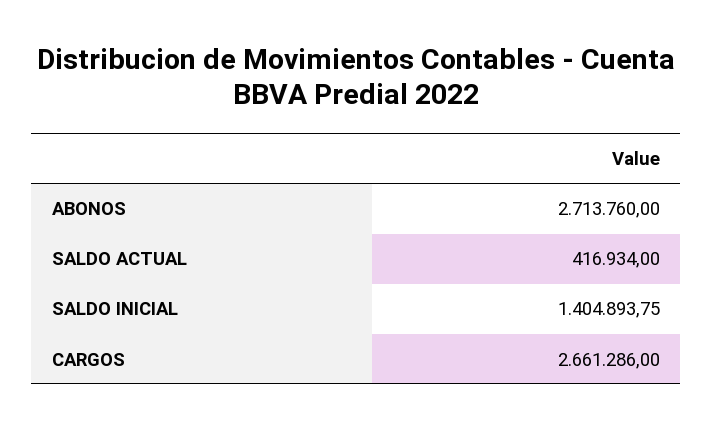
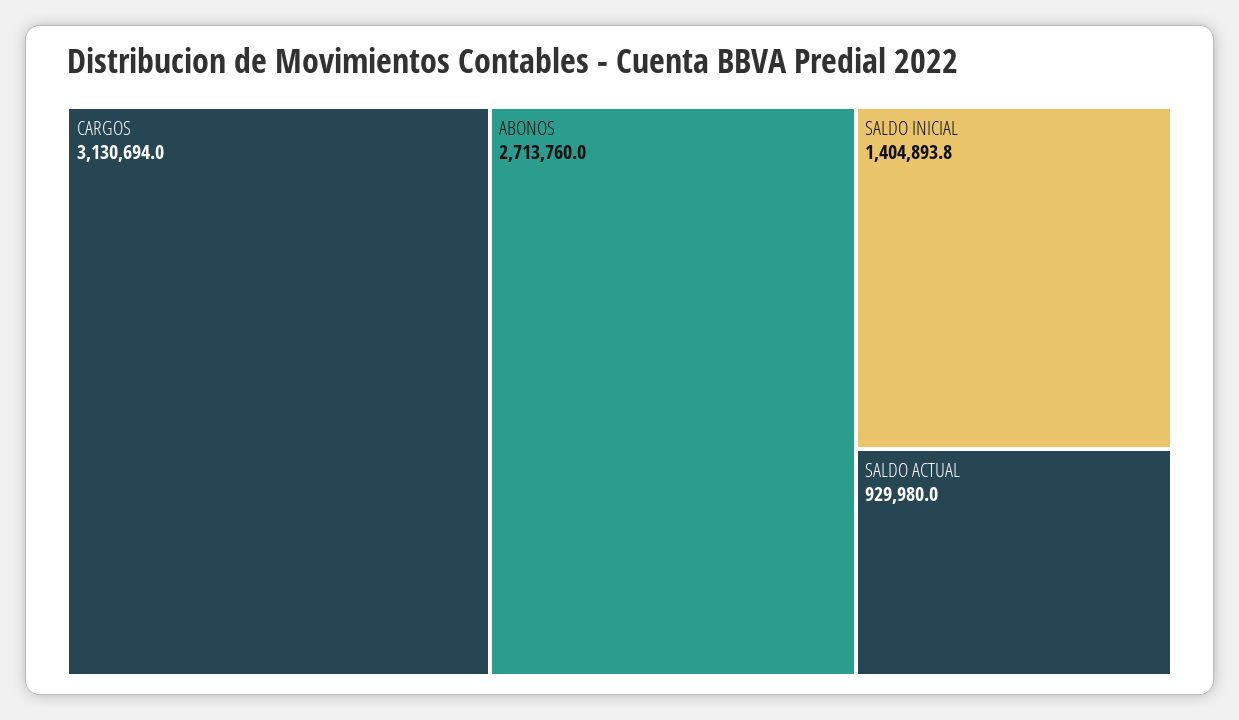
SALDO ACTUAL: 416934 -> 929980
CARGOS: 2661286 -> 3130694

